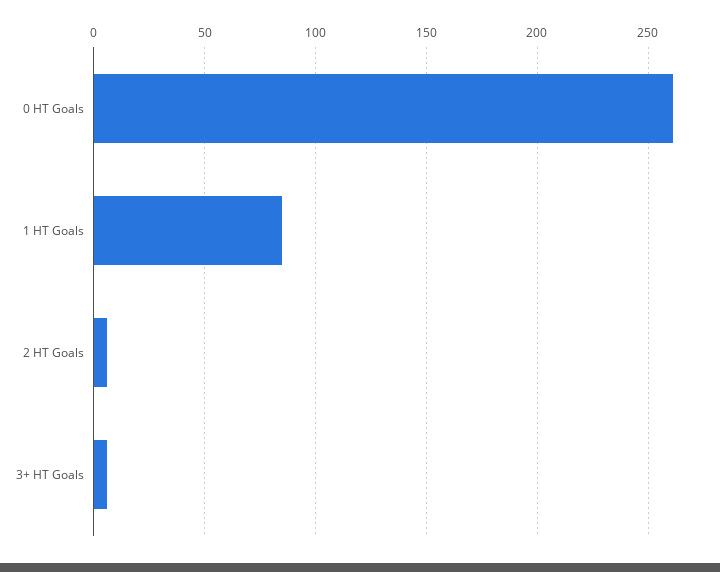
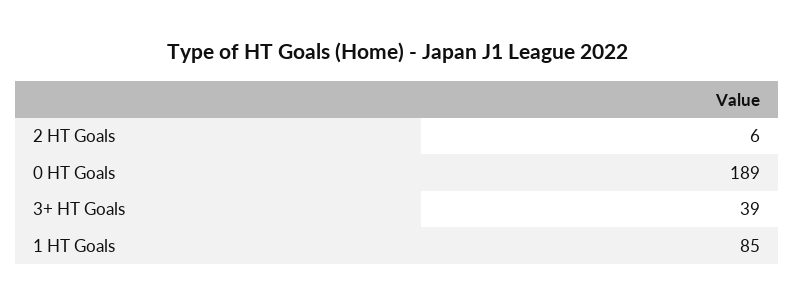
0 HT Goals: 260 -> 189
3+ HT Goals: 5 -> 39

